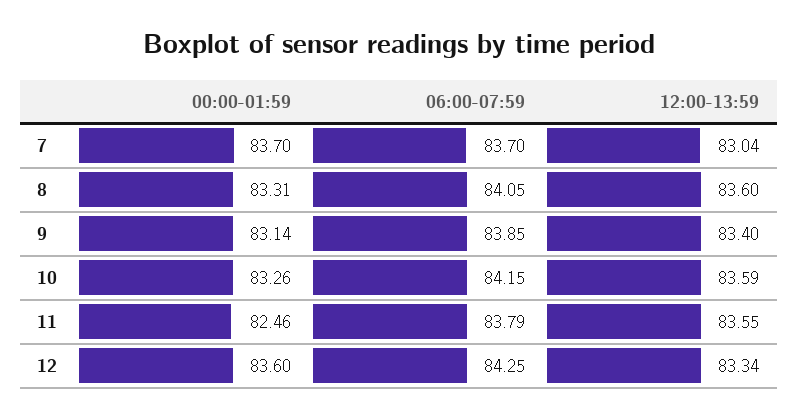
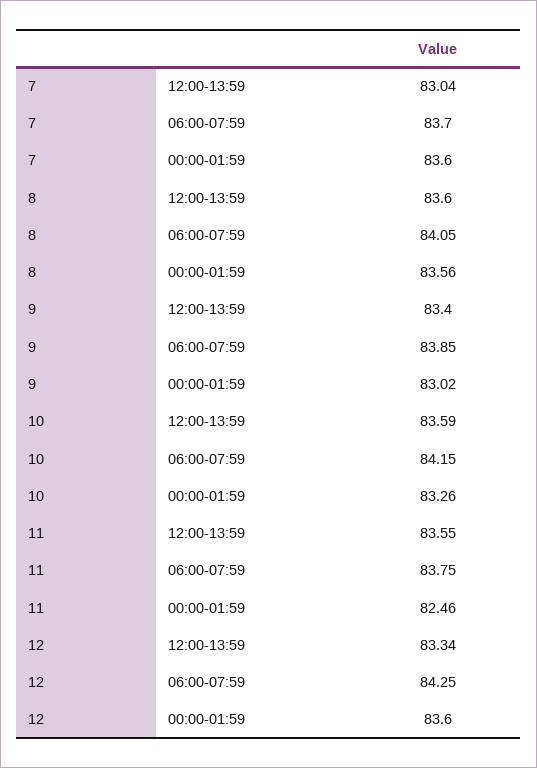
00:00-01:59, 7: 83.7 -> 83.6
00:00-01:59, 8: 83.31 -> 83.56
00:00-01:59, 9: 83.14 -> 83.02
06:00-07:59, 11: 83.79 -> 83.75

